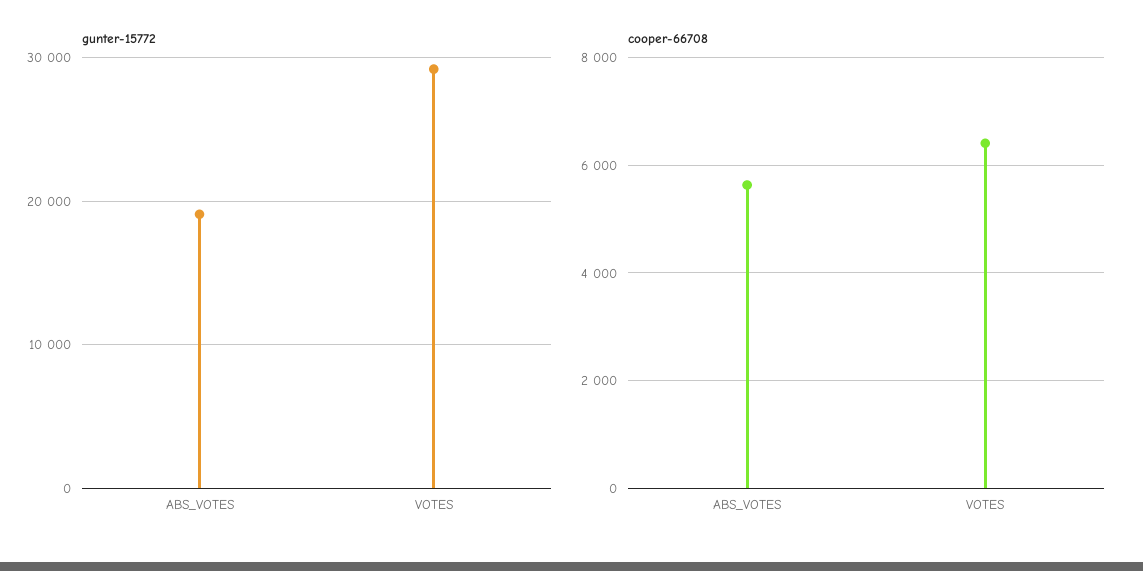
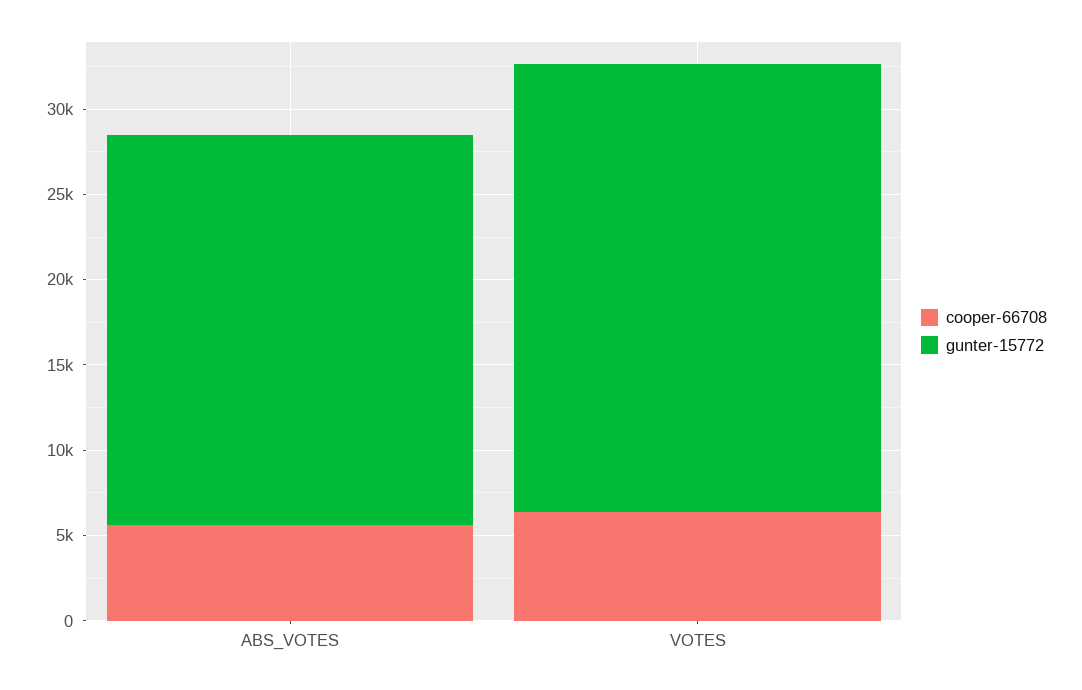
gunter-15772, ABS_VOTES: 19000 -> 23000
gunter-15772, VOTES: 29000 -> 26000

